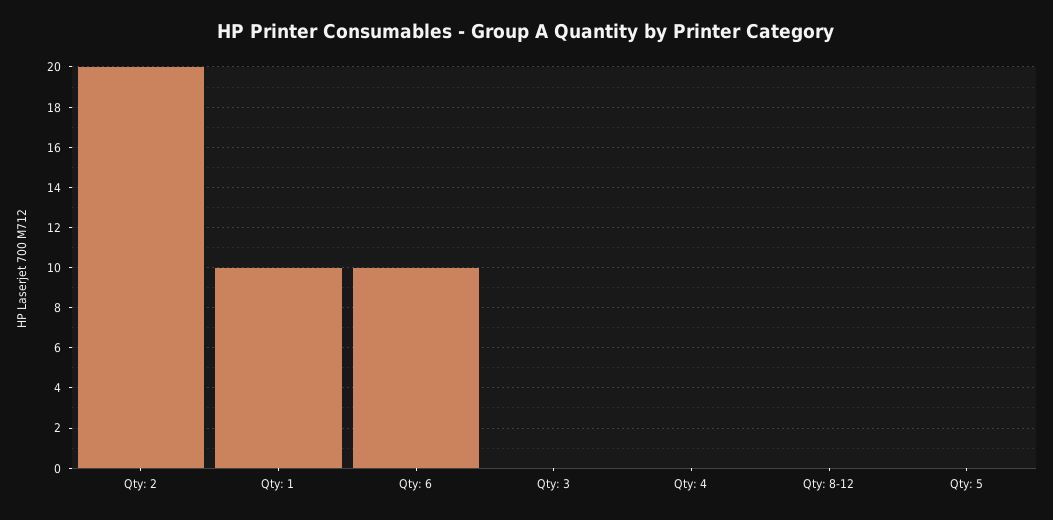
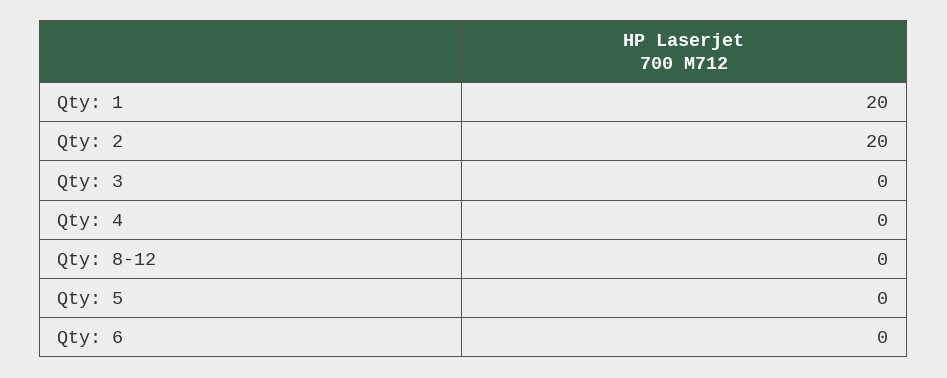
Qty: 1: 10 -> 20
Qty: 6: 10 -> 0

